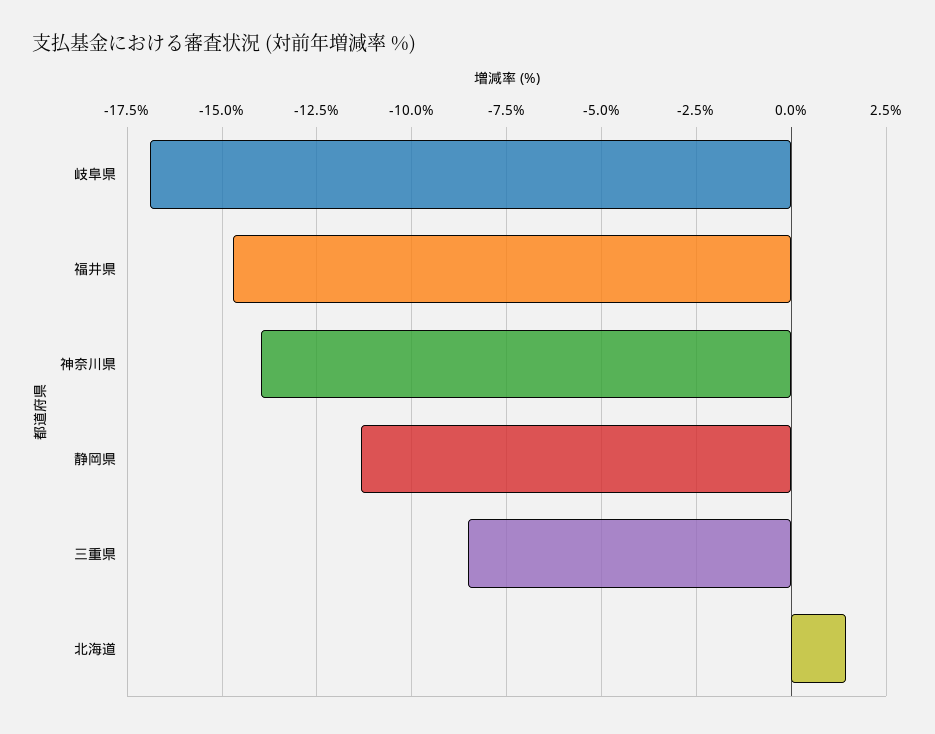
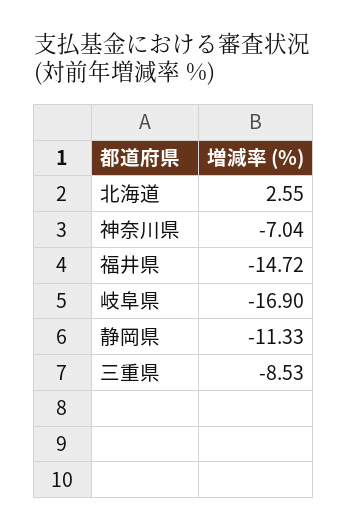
神奈川県: -14 -> -7.04
北海道: 1.5 -> 2.55

